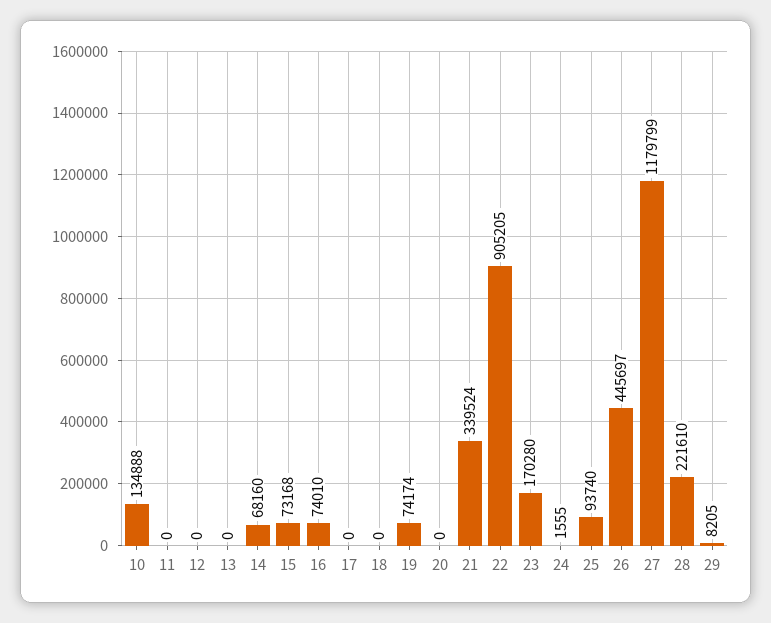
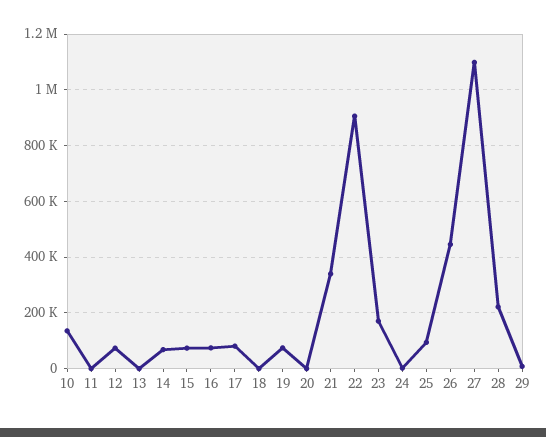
12: 0 -> 75000
17: 0 -> 75000
27: 1179799 -> 1100000

